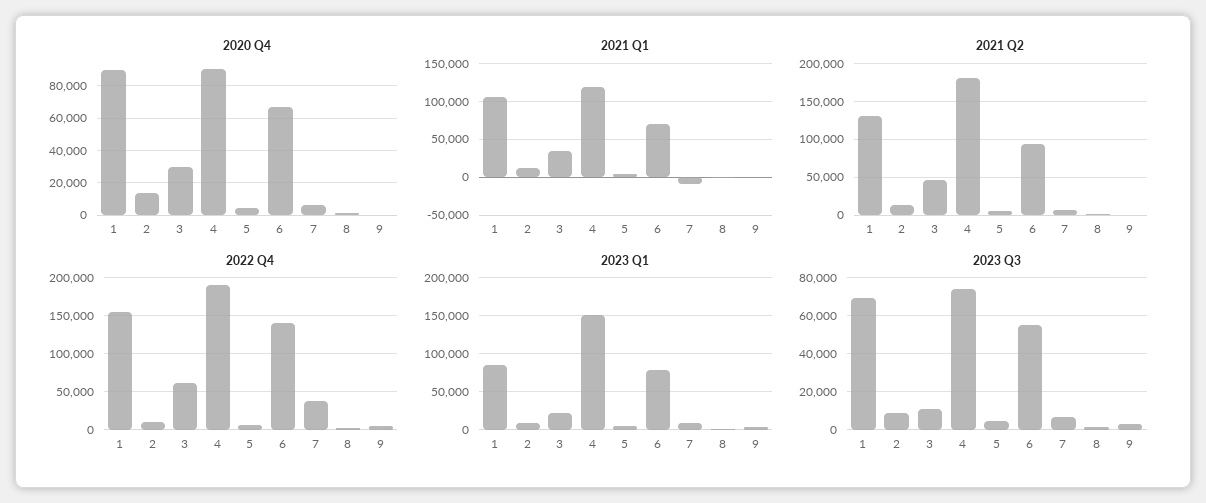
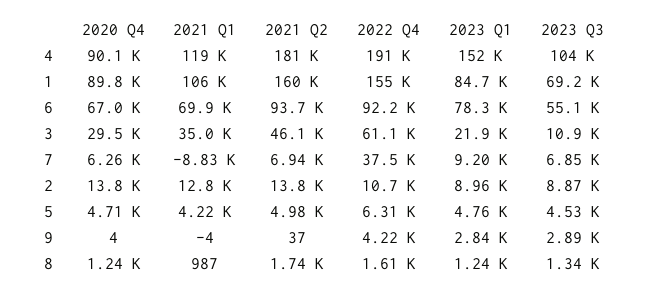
2021 Q2, 1: 130000 -> 160000
2022 Q4, 6: 140000 -> 92200
2023 Q3, 4: 75000 -> 104000

